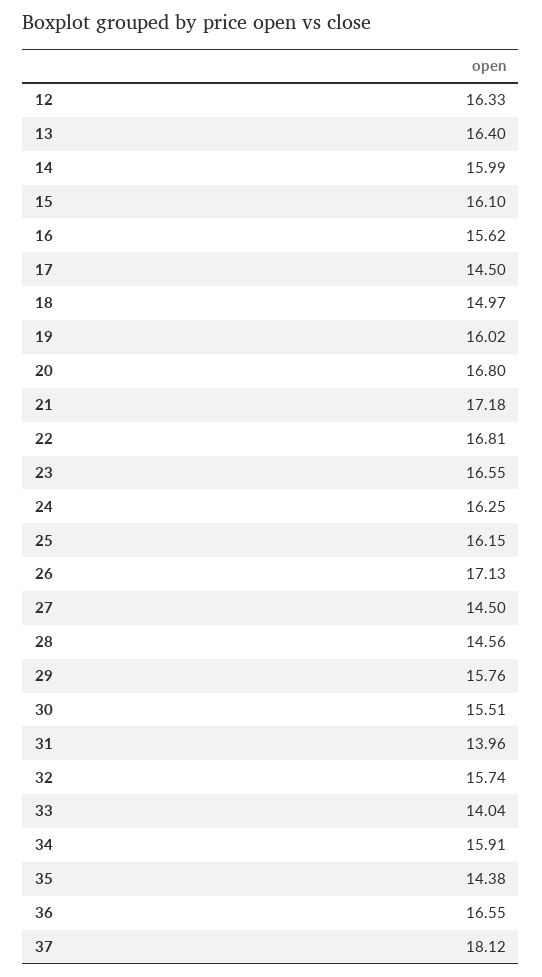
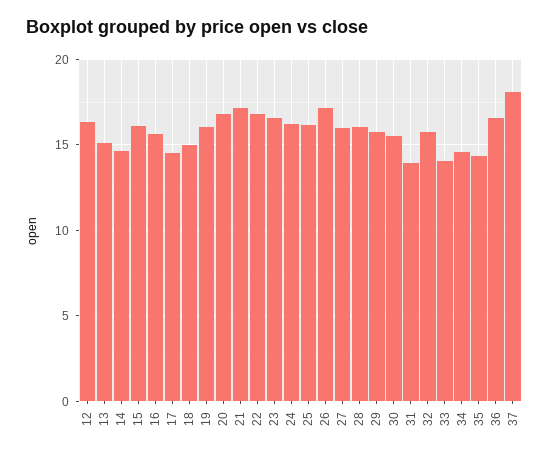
13: 16.4 -> 15
14: 15.99 -> 14.5
27: 14.5 -> 16
28: 14.56 -> 16
34: 15.91 -> 14.5

